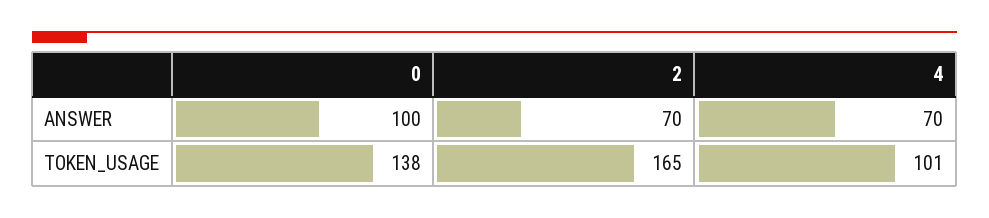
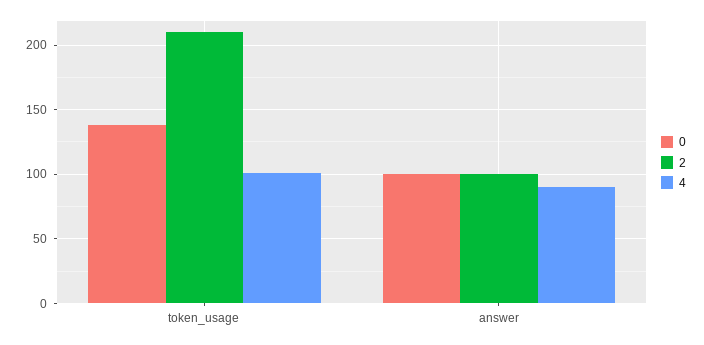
2, ANSWER: 70 -> 100
4, ANSWER: 70 -> 90
2, TOKEN_USAGE: 165 -> 210

